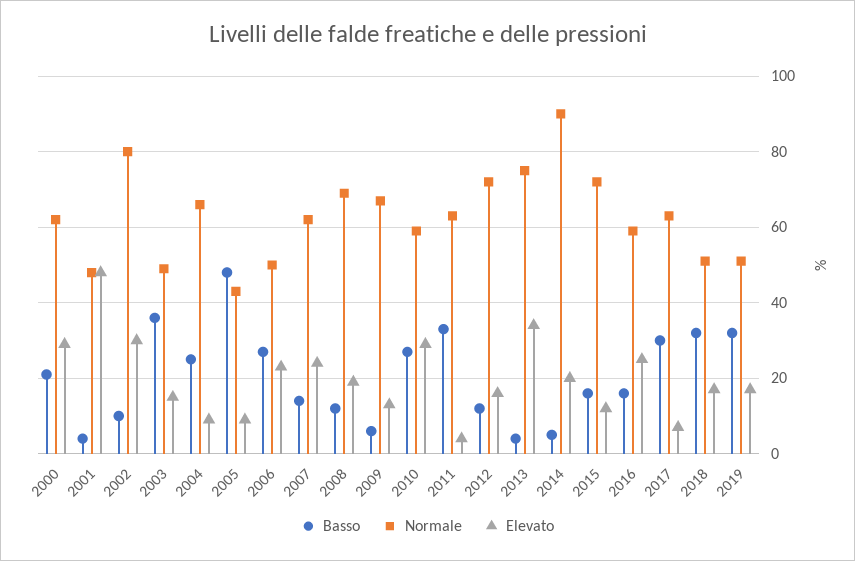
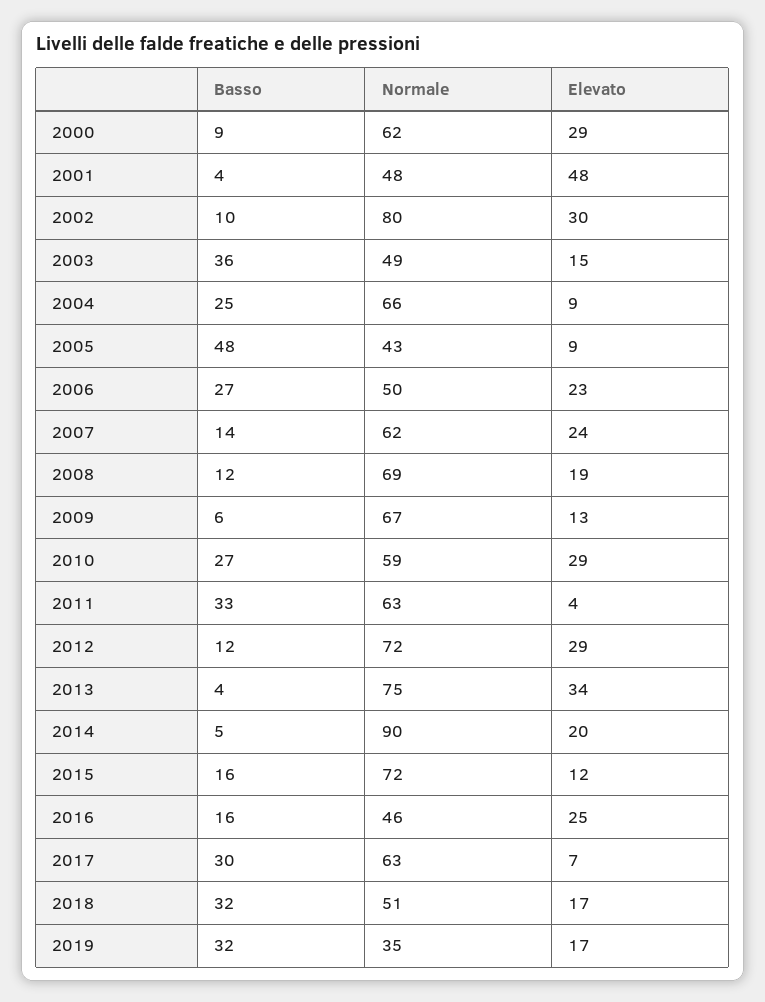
Basso, 2000: 20 -> 9
Elevato, 2012: 15 -> 29
Normale, 2016: 60 -> 46
Normale, 2019: 50 -> 35

